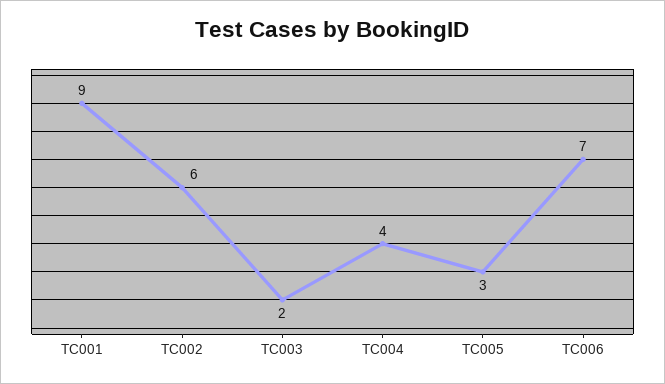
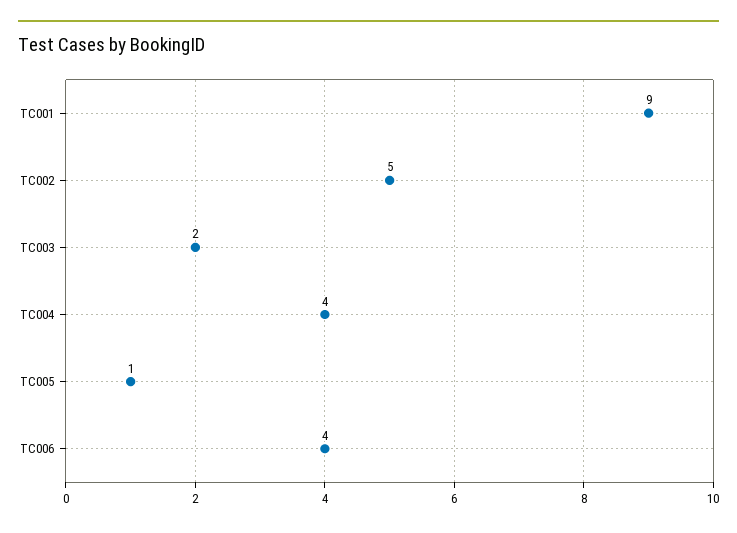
TC002: 6 -> 5
TC005: 3 -> 1
TC006: 7 -> 4

